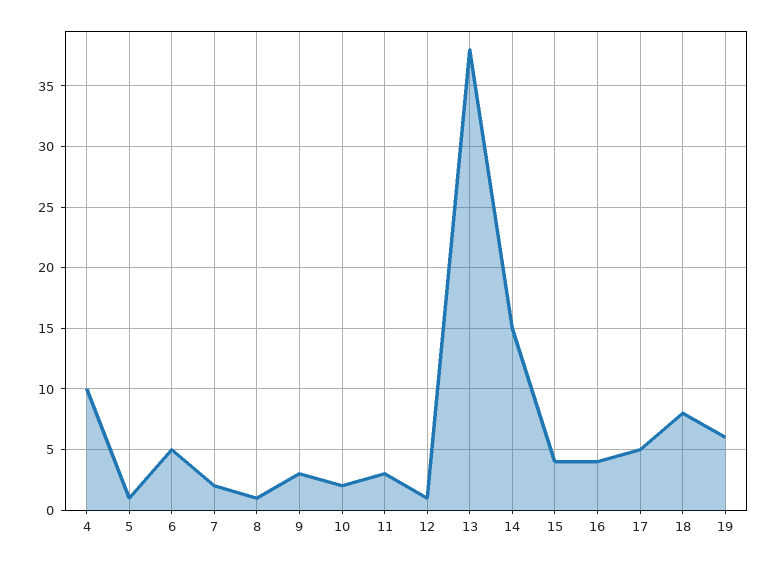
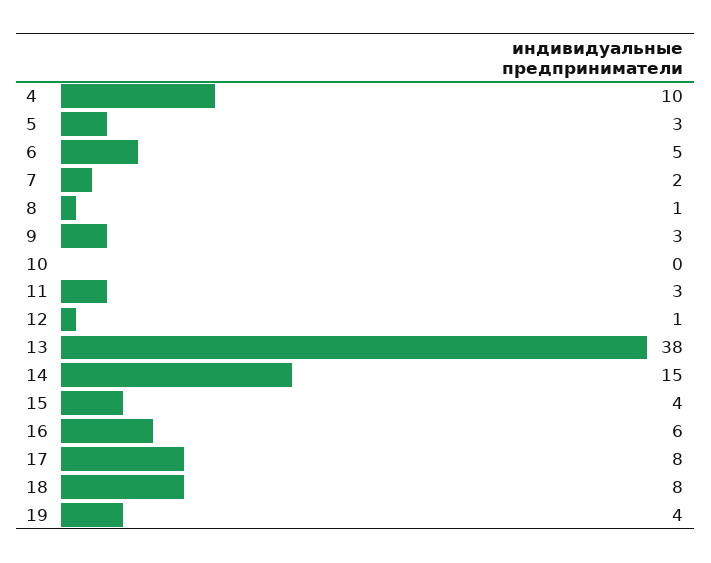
5: 1 -> 3
10: 2 -> 0
16: 4 -> 6
17: 5 -> 8
19: 6 -> 4

